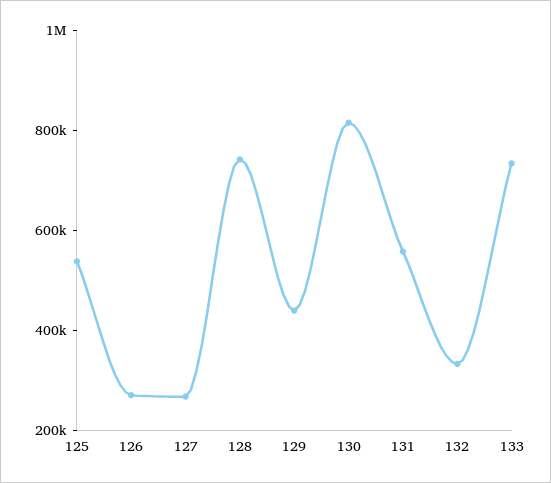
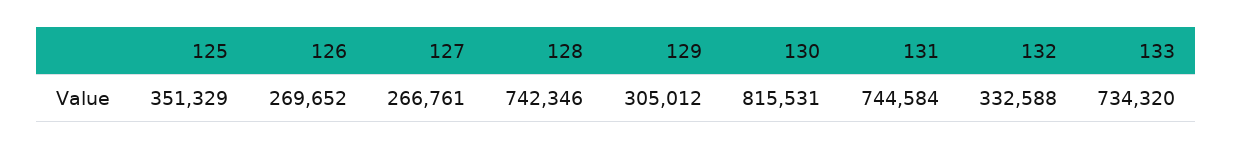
125: 550000 -> 351329
129: 450000 -> 305012
131: 550000 -> 744584

